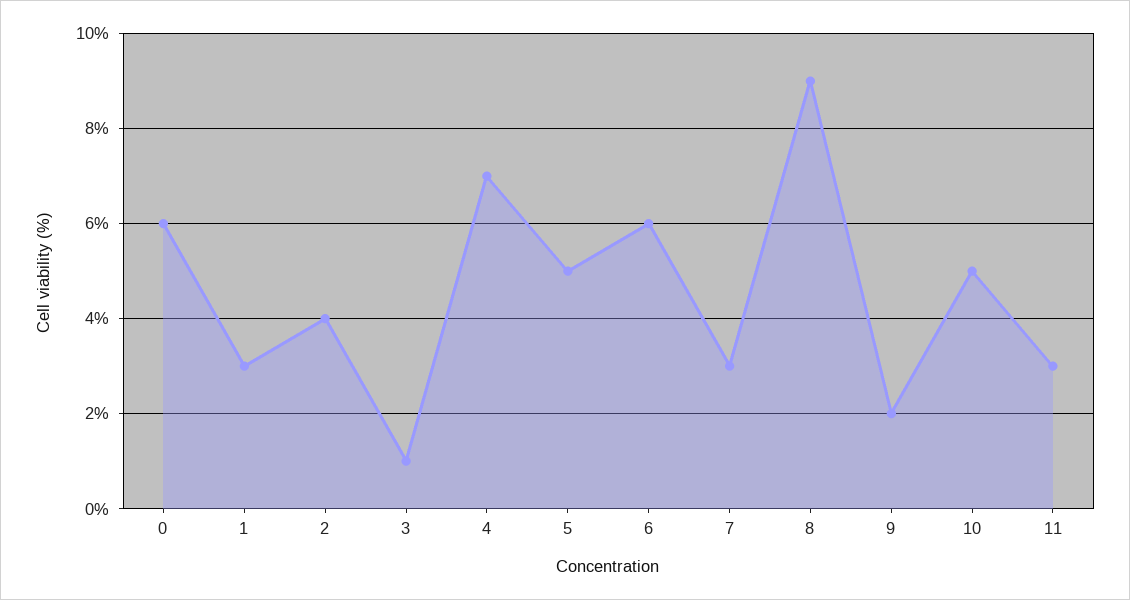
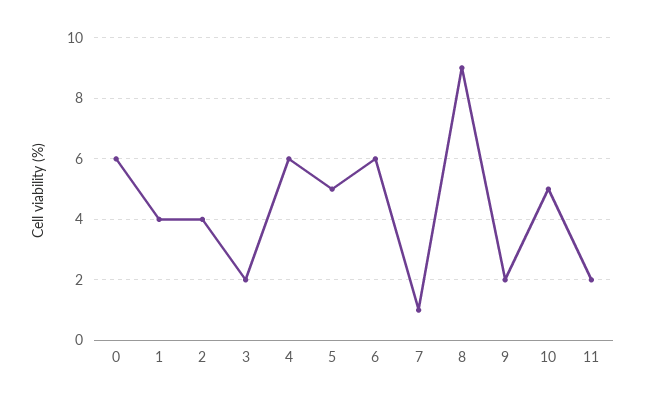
1: 3 -> 4
3: 1 -> 2
4: 7 -> 6
7: 3 -> 1
11: 3 -> 2

